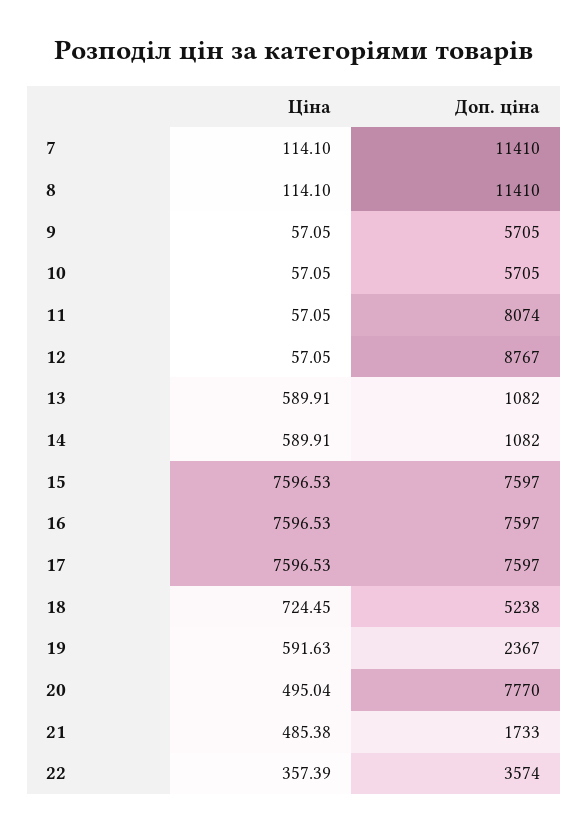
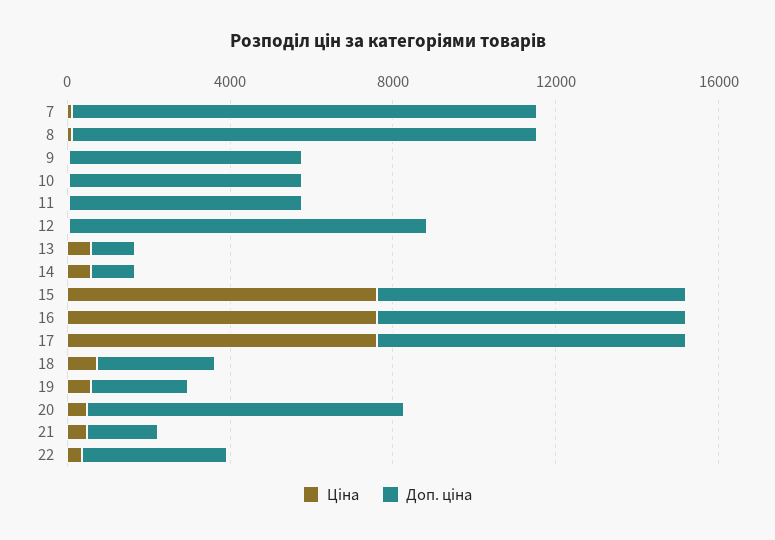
Доп. ціна, 11: 8074 -> 6000
Доп. ціна, 18: 5238 -> 3000

